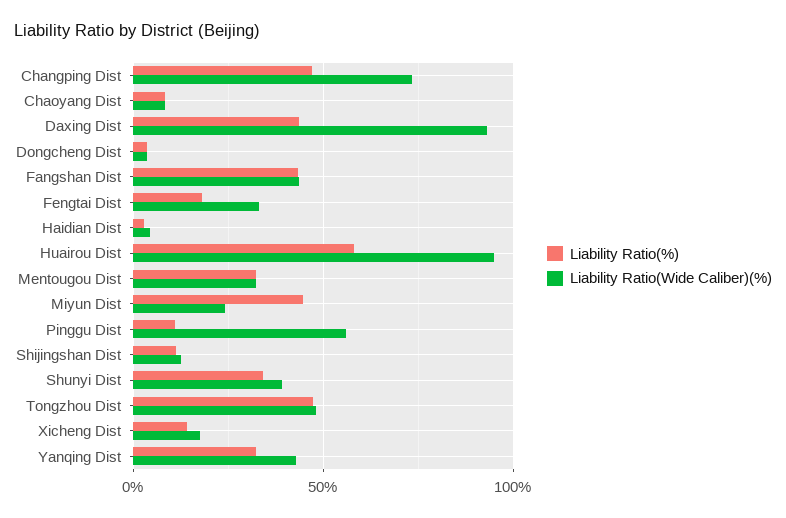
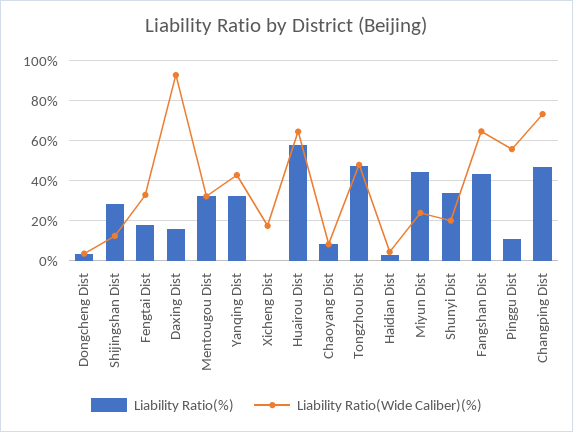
Liability Ratio(%), Daxing Dist: 45 -> 15
Liability Ratio(Wide Caliber)(%), Fangshan Dist: 45 -> 65
Liability Ratio(Wide Caliber)(%), Huairou Dist: 95 -> 65
Liability Ratio(%), Shijingshan Dist: 10 -> 30
Liability Ratio(Wide Caliber)(%), Shunyi Dist: 40 -> 20
Liability Ratio(%), Xicheng Dist: 15 -> 0

